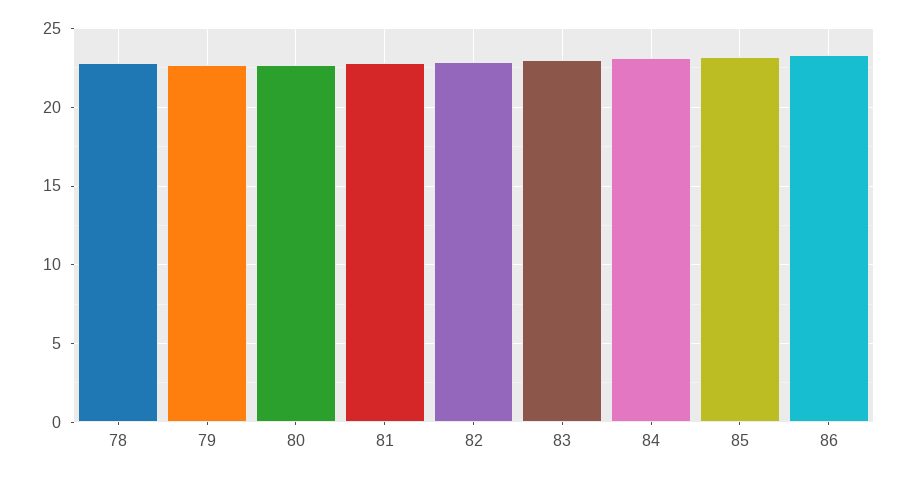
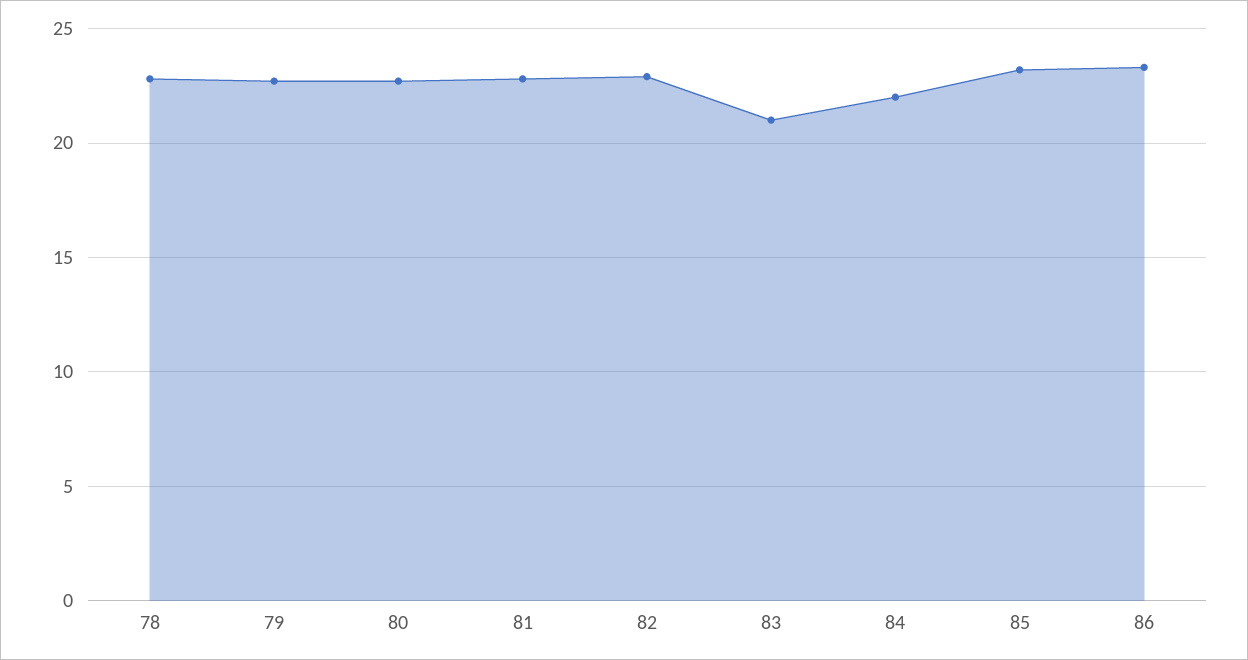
83: 23 -> 21
84: 23 -> 22

